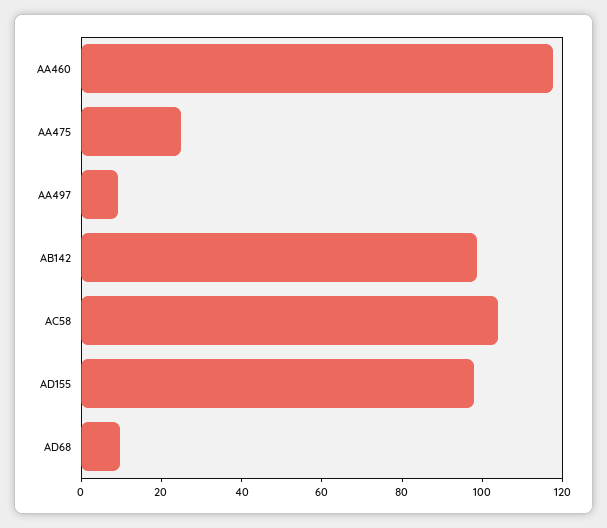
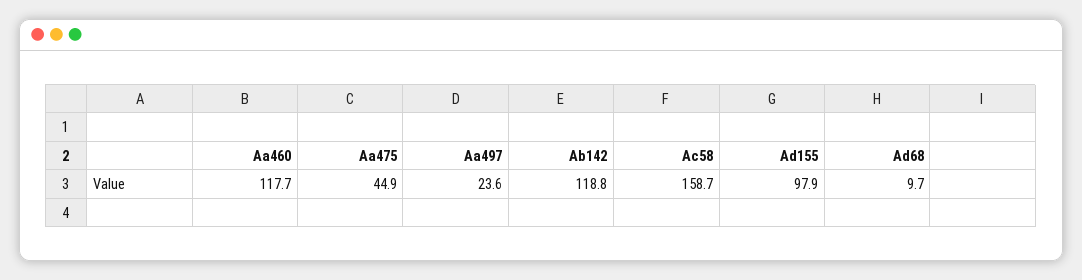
AA475: 25 -> 44.9
AA497: 10 -> 23.6
AB142: 100 -> 118.8
AC58: 105 -> 158.7

